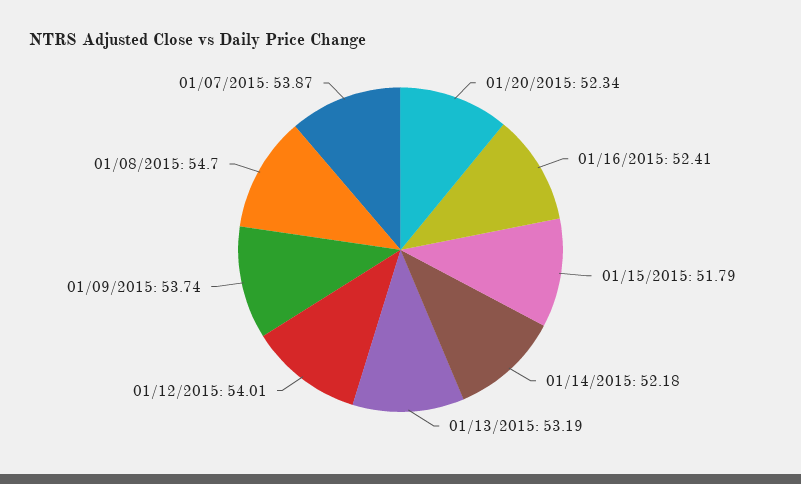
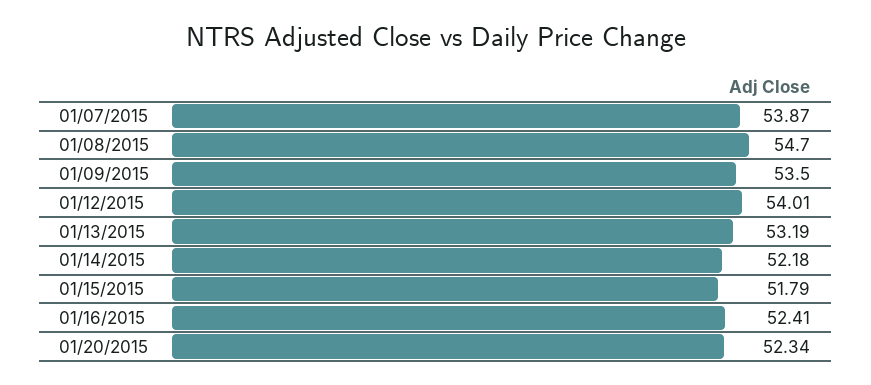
01/09/2015: 53.74 -> 53.5

